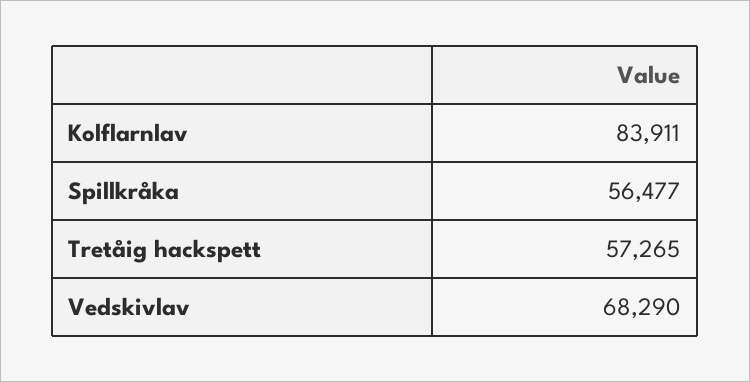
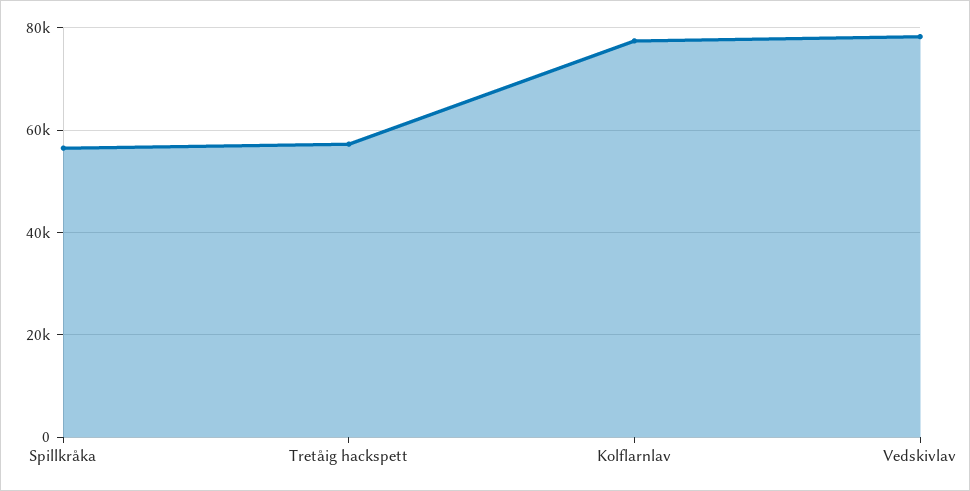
Kolflarnlav: 83911 -> 78000
Vedskivlav: 68290 -> 78000

